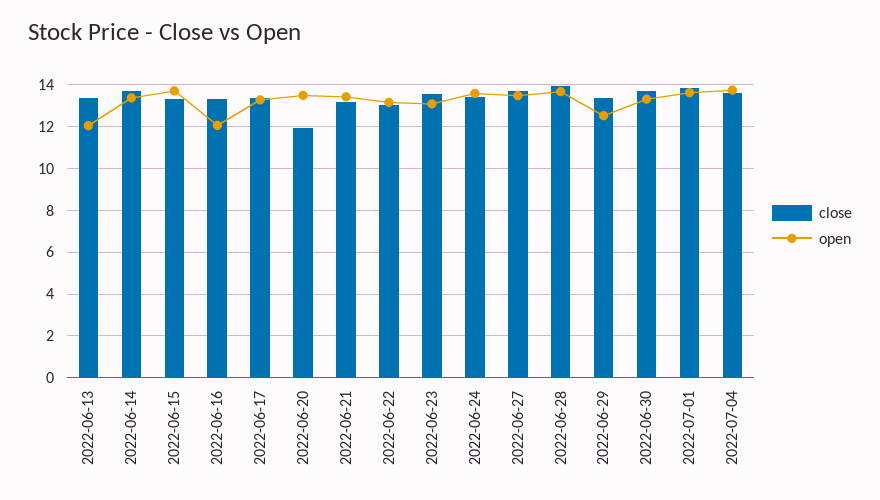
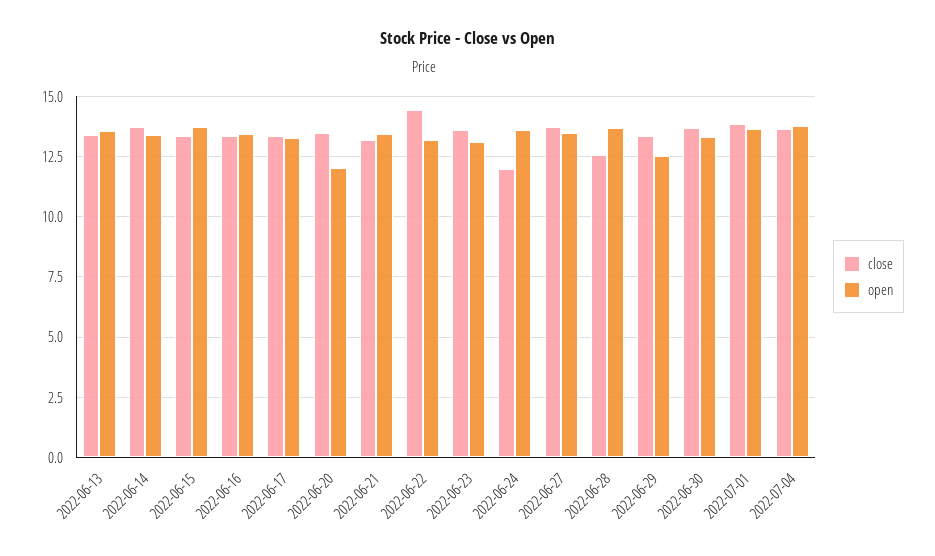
open, 2022-06-13: 12 -> 13.5
open, 2022-06-16: 12 -> 13.5
close, 2022-06-20: 12 -> 13.5
open, 2022-06-20: 13.5 -> 12
close, 2022-06-22: 13 -> 14.5
close, 2022-06-24: 13.5 -> 12
close, 2022-06-28: 14 -> 12.5

